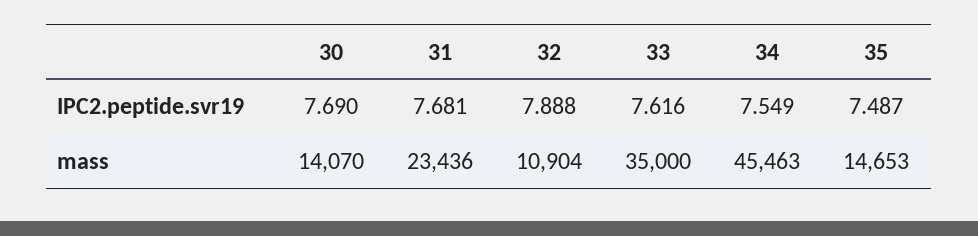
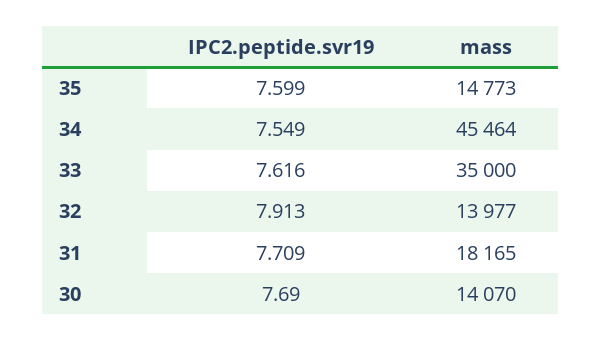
31, IPC2.peptide.svr19: 7.681 -> 7.709
32, IPC2.peptide.svr19: 7.888 -> 7.913
35, IPC2.peptide.svr19: 7.487 -> 7.599
31, mass: 23436 -> 18165
32, mass: 10904 -> 13977
34, mass: 45463 -> 45464
35, mass: 14653 -> 14773

